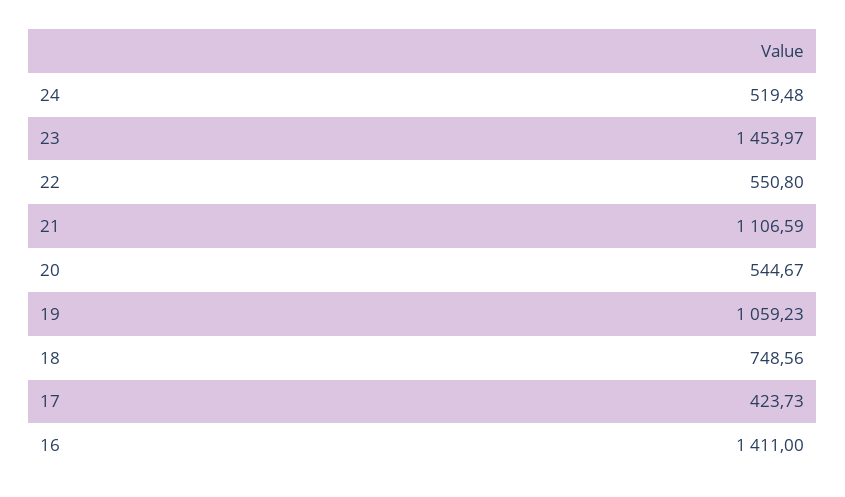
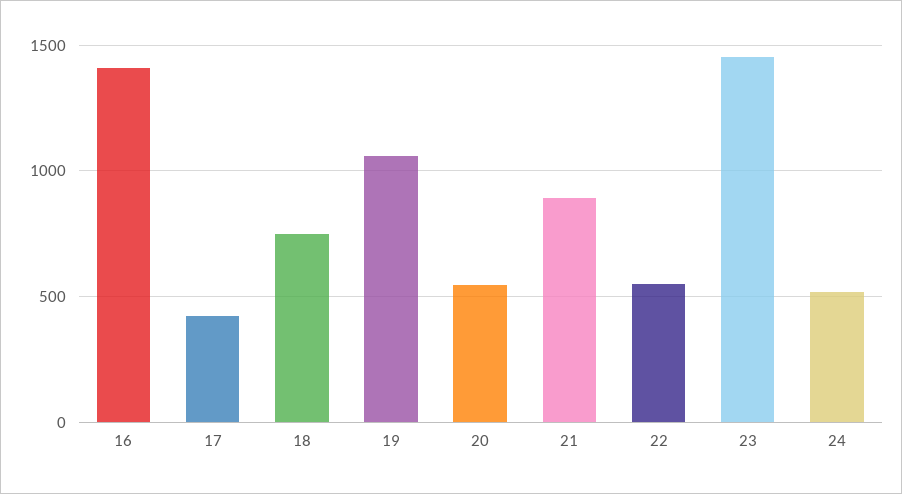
21: 1106.59 -> 900

